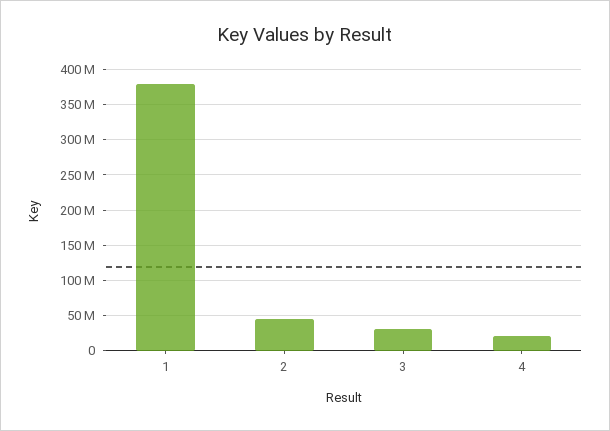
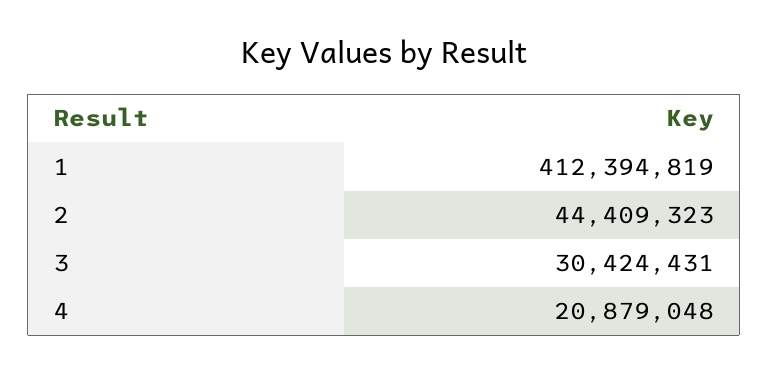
1: 380000000 -> 412394819

